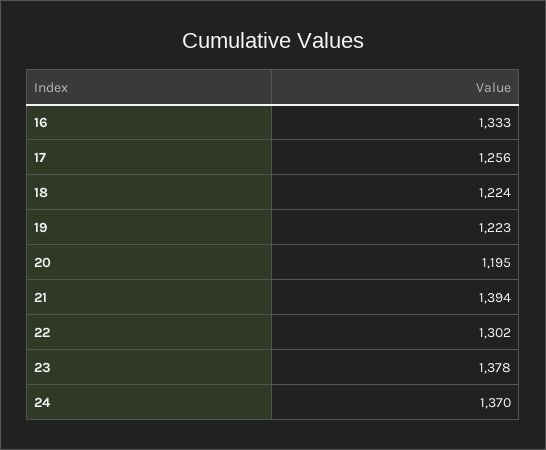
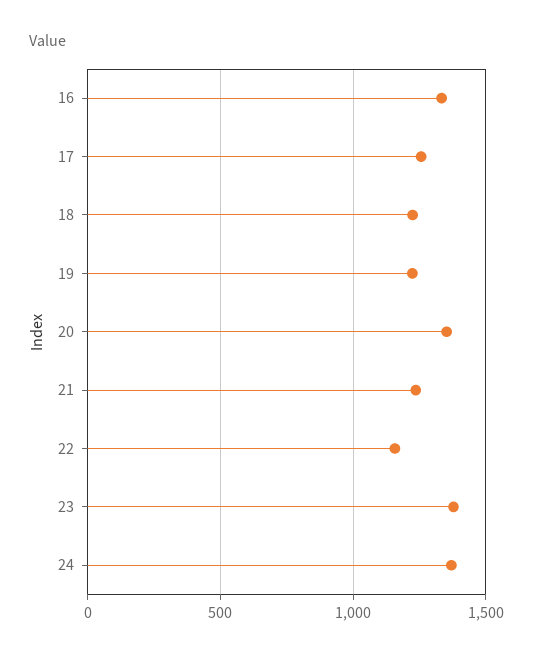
20: 1195 -> 1350
21: 1394 -> 1250
22: 1302 -> 1150

